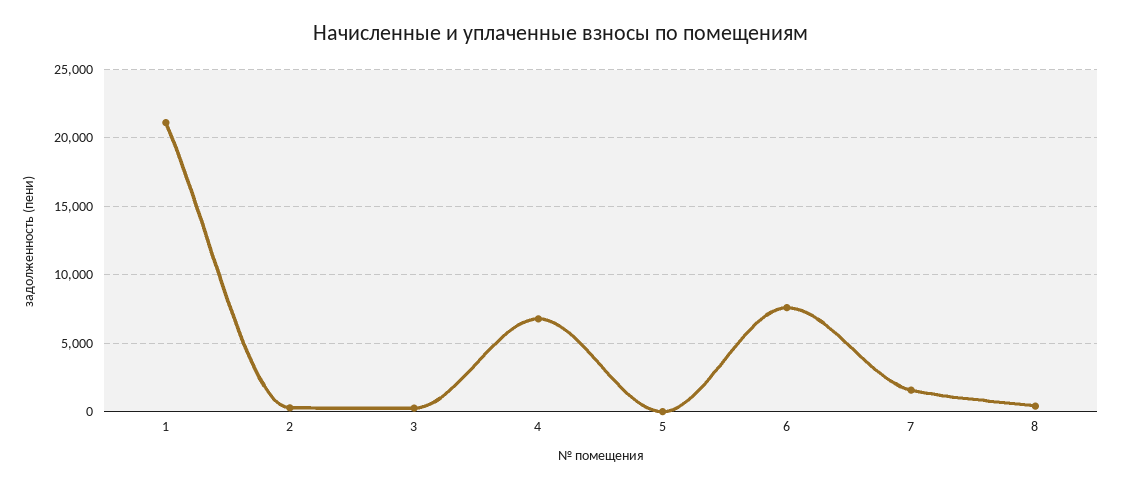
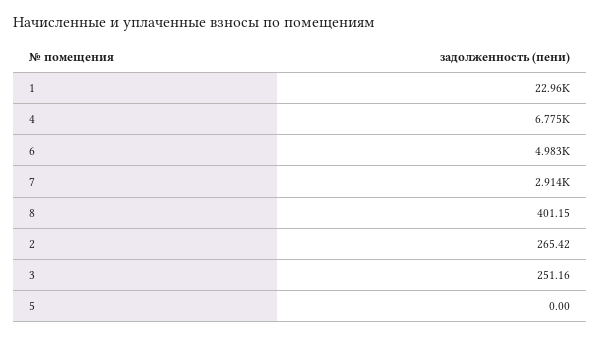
1: 21000 -> 22960
6: 7500 -> 4983
7: 1500 -> 2914

